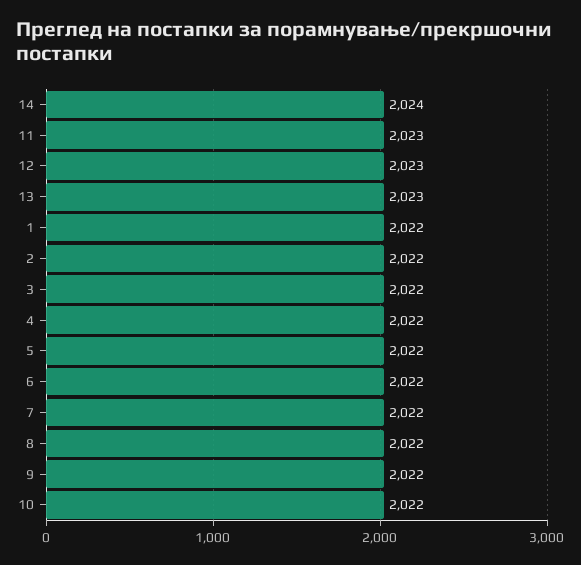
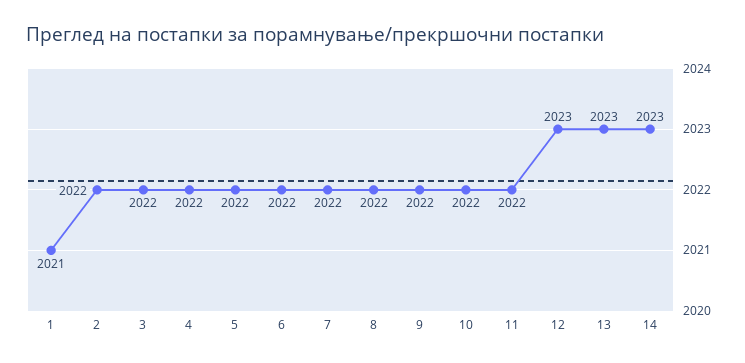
14: 2024 -> 2023
11: 2023 -> 2022
1: 2022 -> 2021

